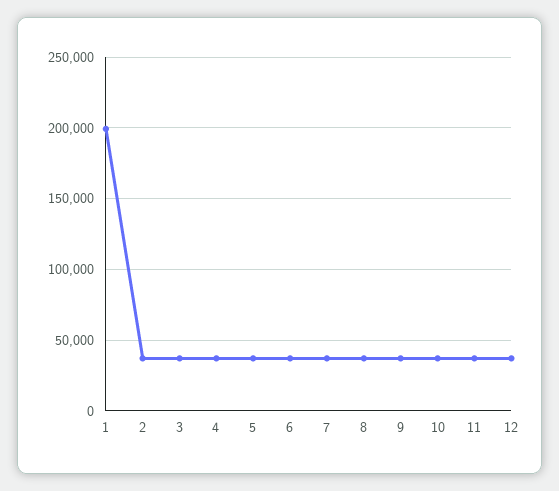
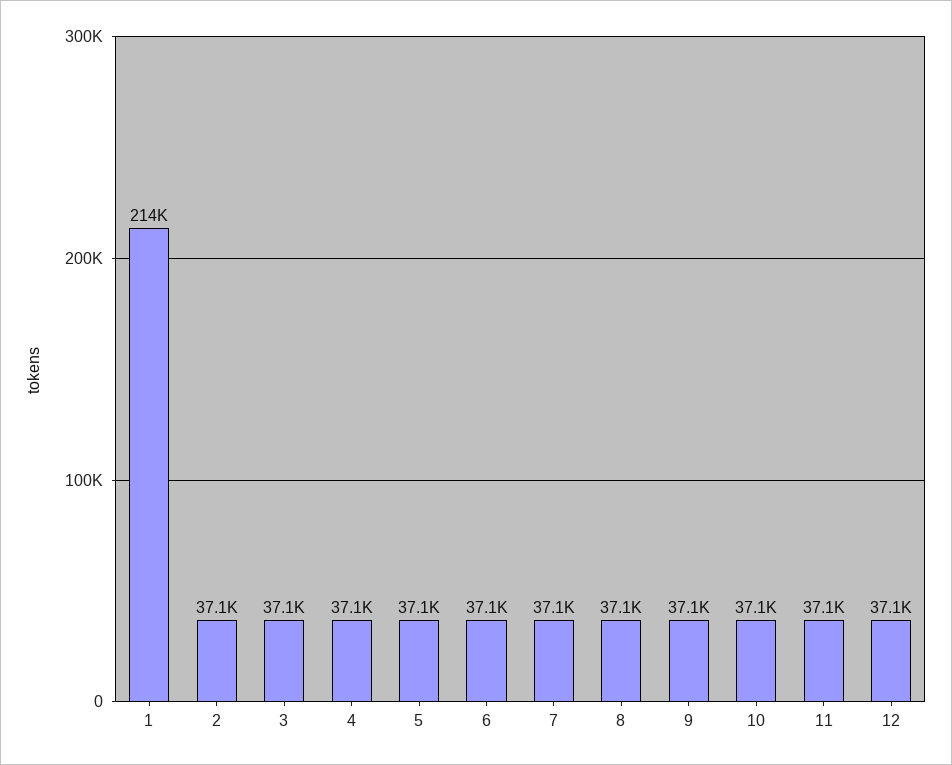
1: 200000 -> 214000

